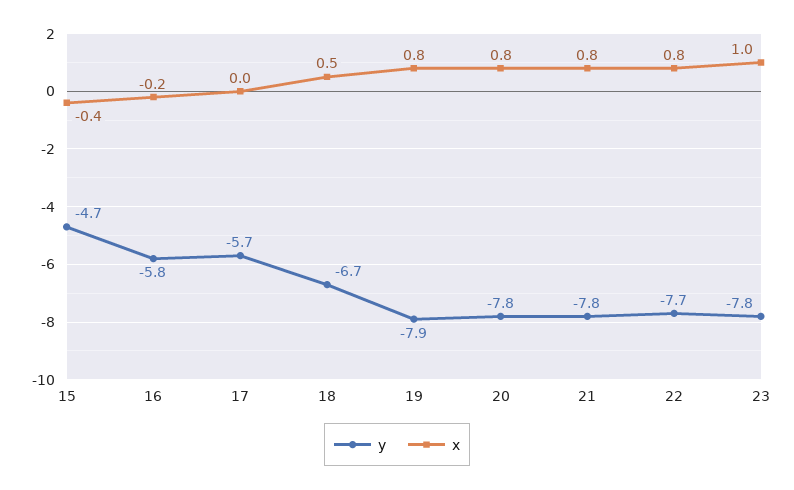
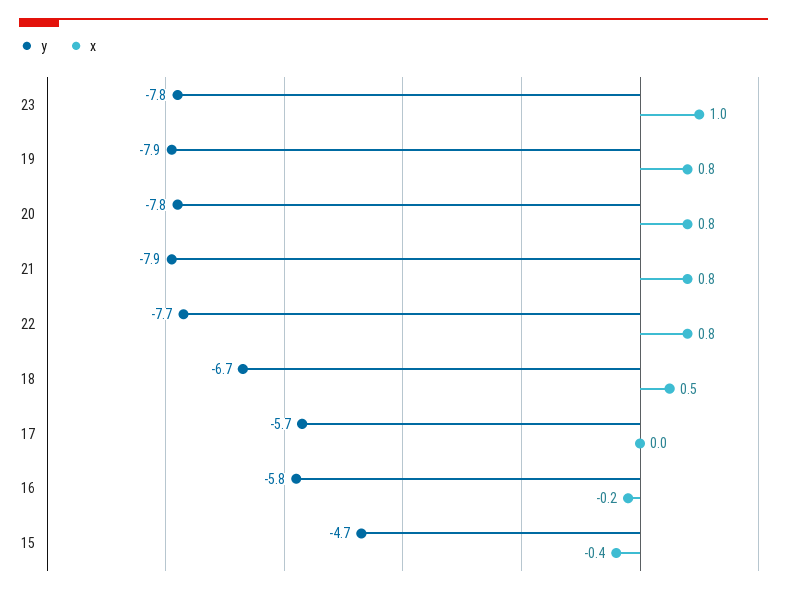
y, 21: -7.8 -> -7.9

